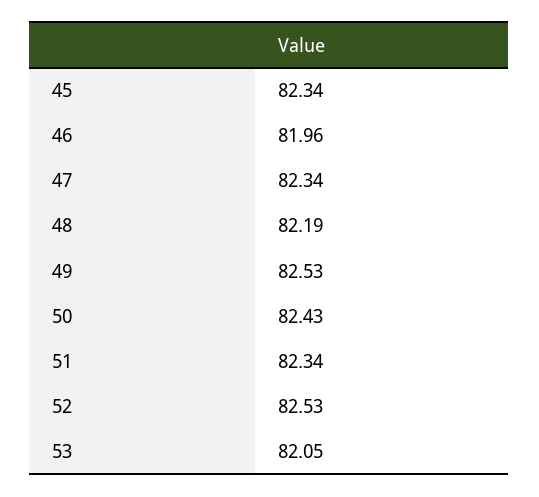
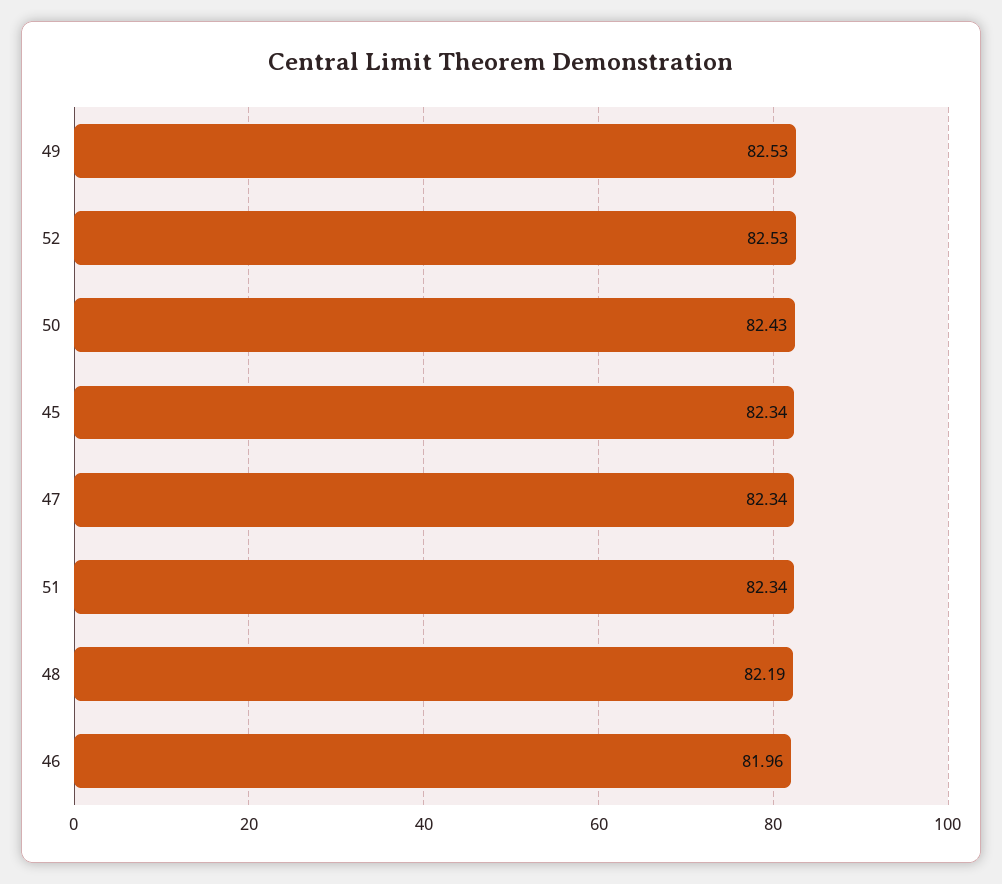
53: 82.05 -> none

